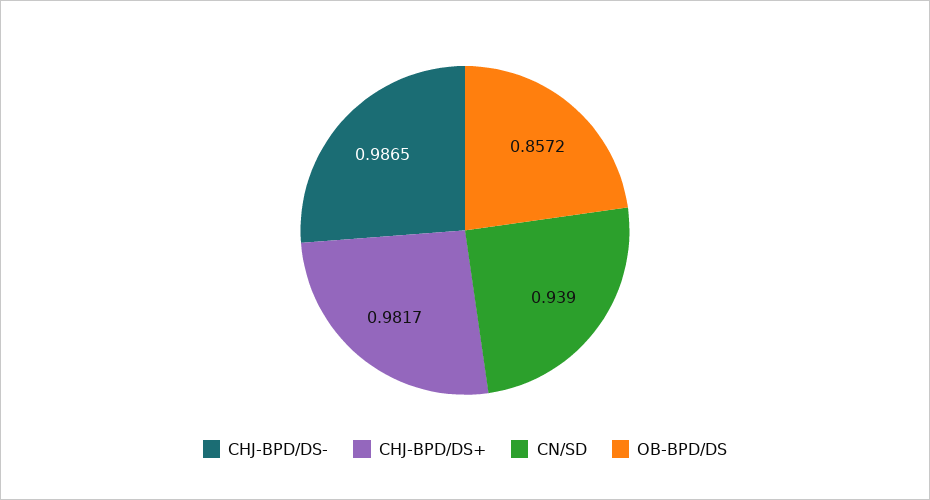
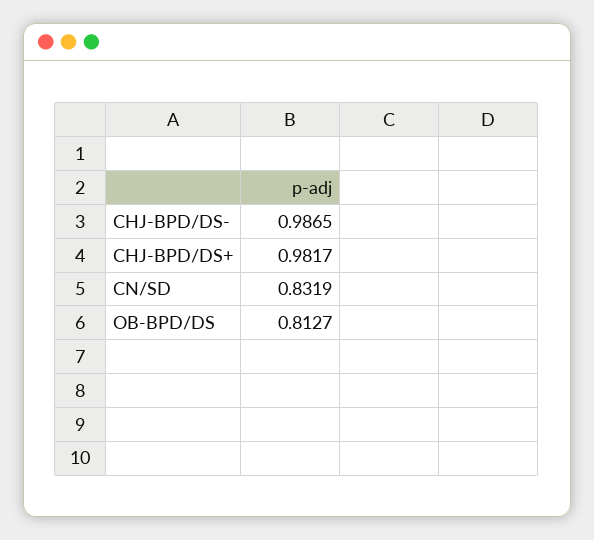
CN/SD: 0.939 -> 0.8319
OB-BPD/DS: 0.8572 -> 0.8127

